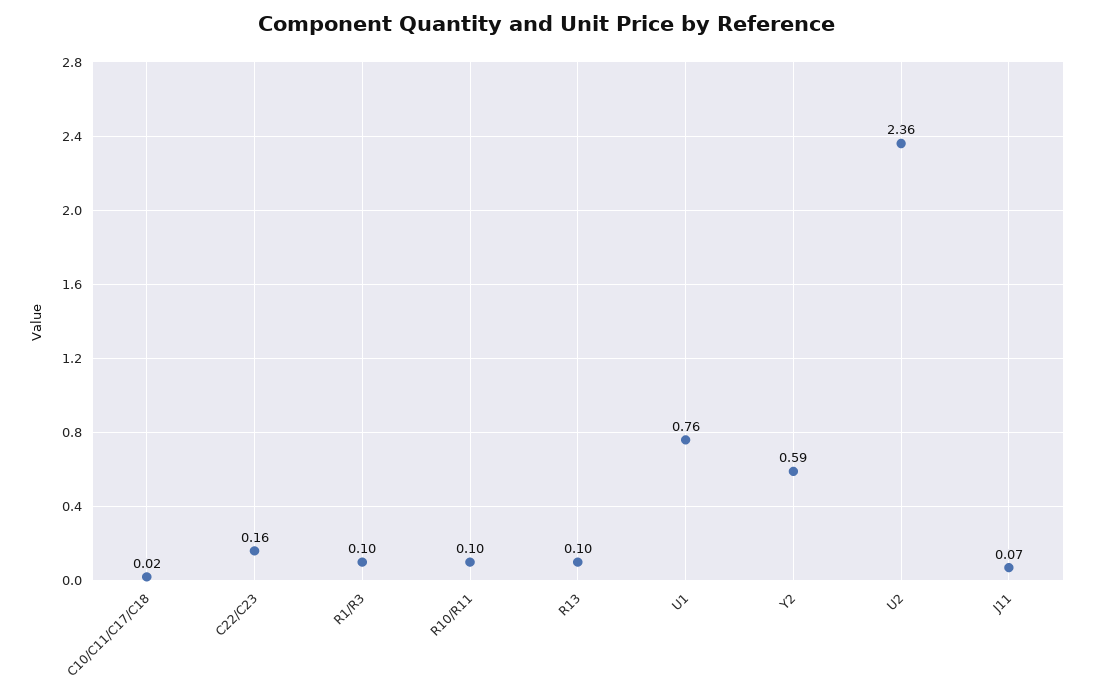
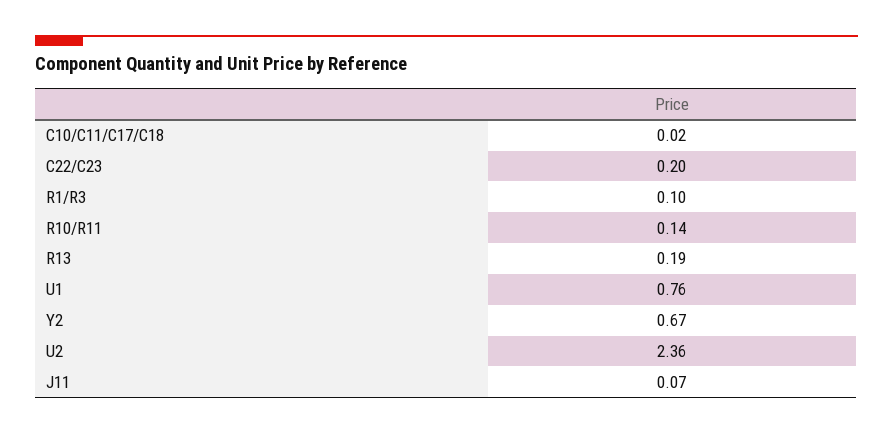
C22/C23: 0.16 -> 0.2
R10/R11: 0.1 -> 0.14
R13: 0.1 -> 0.19
Y2: 0.59 -> 0.67

